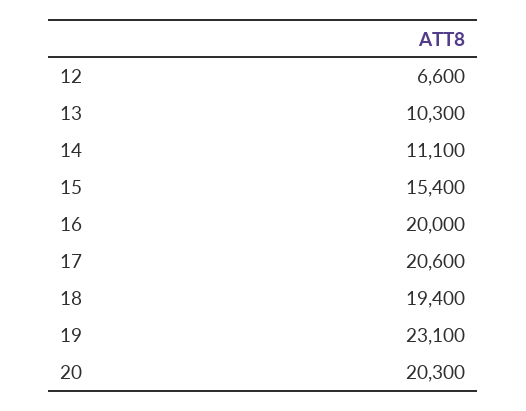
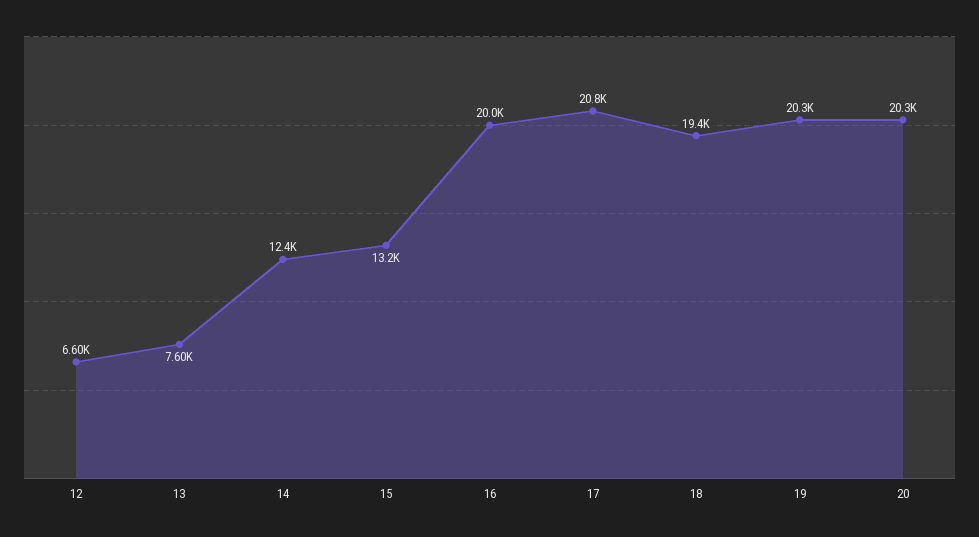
13: 10300 -> 7600
14: 11100 -> 12400
15: 15400 -> 13200
17: 20600 -> 20800
19: 23100 -> 20300

